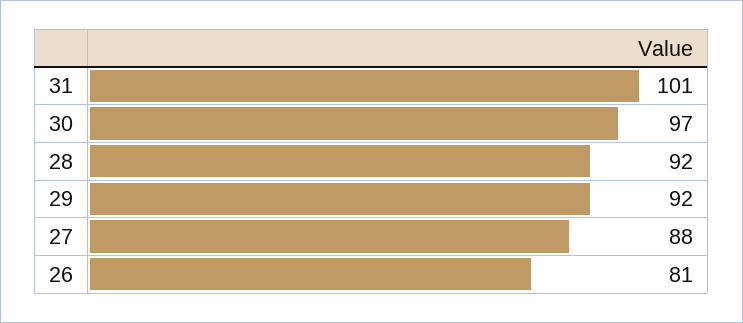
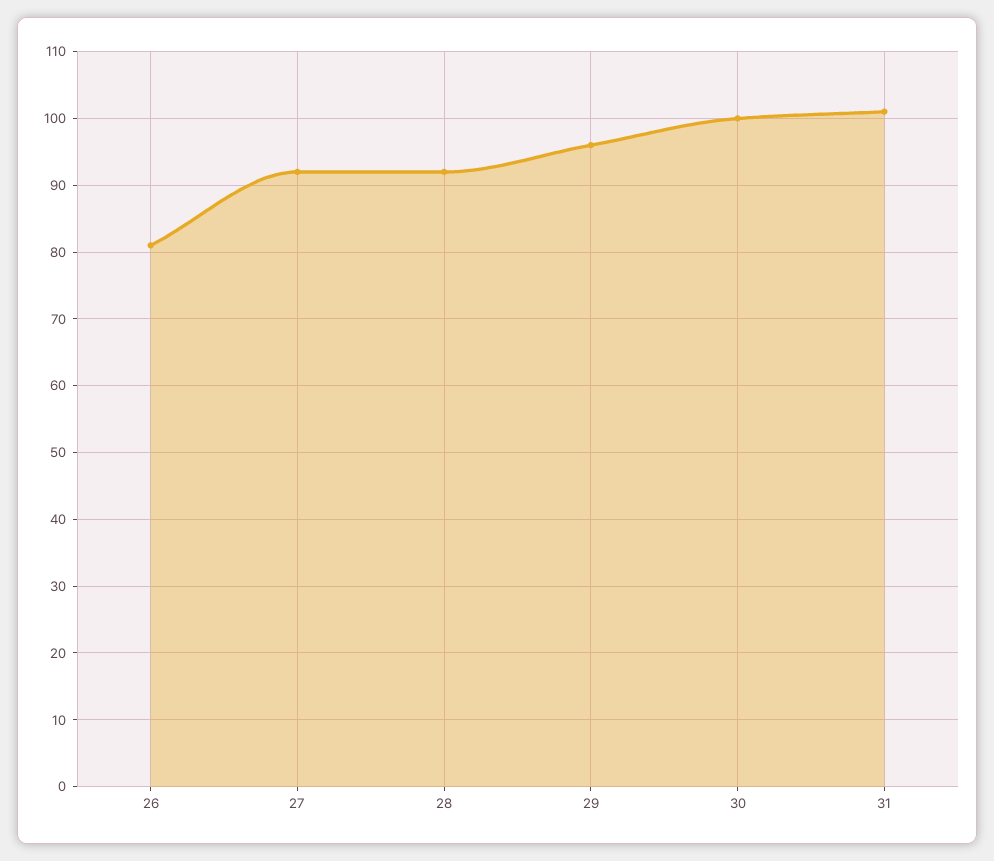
30: 97 -> 100
29: 92 -> 96
27: 88 -> 92

